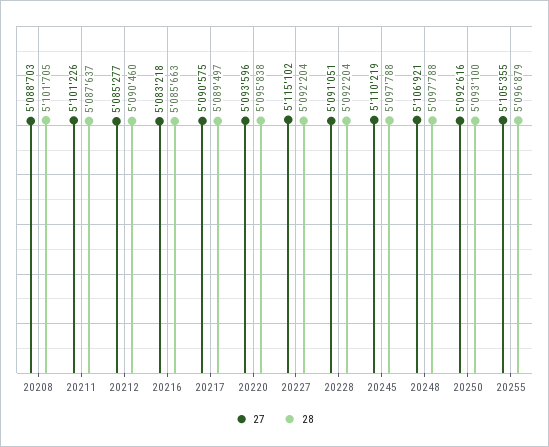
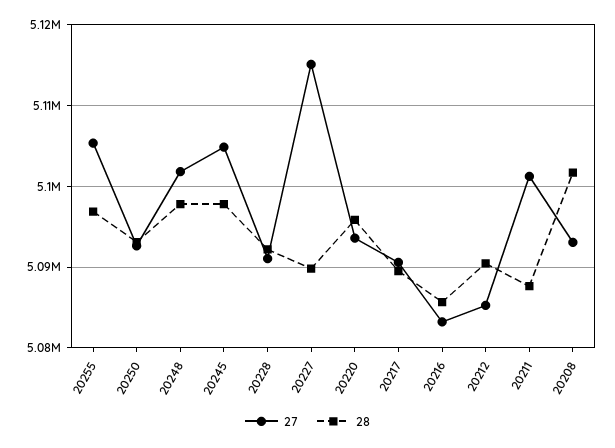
27, 20208: 5088703 -> 5093000
28, 20227: 5092204 -> 5090000
27, 20245: 5110219 -> 5105000
27, 20248: 5106921 -> 5102000

